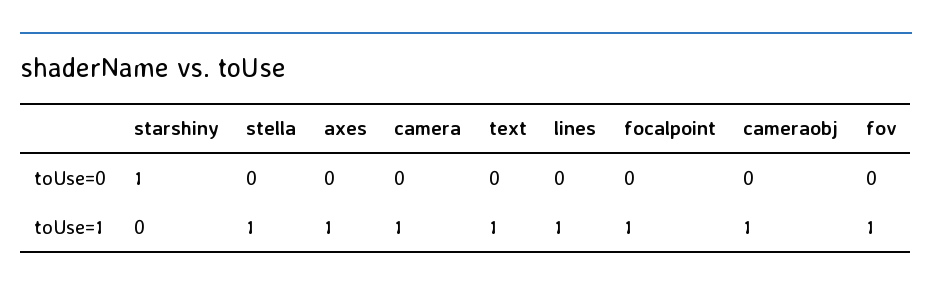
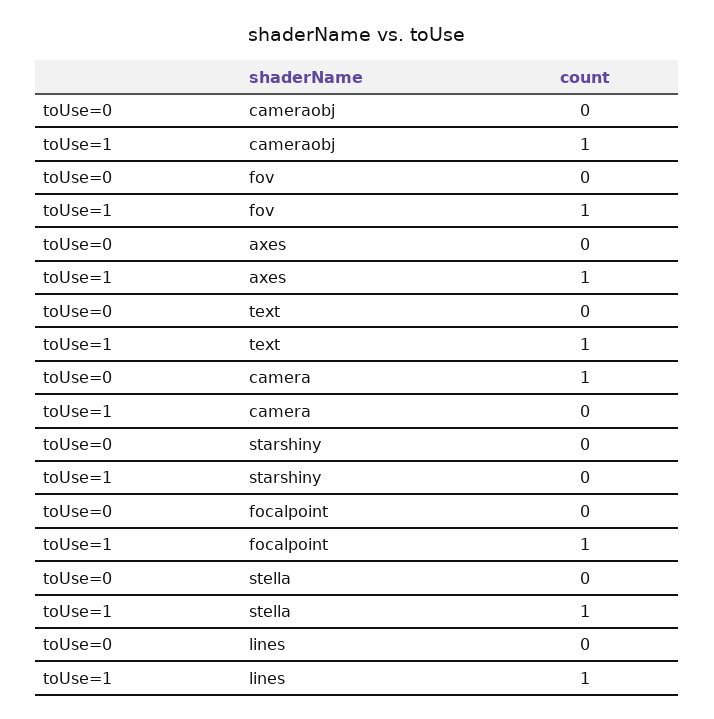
starshiny, toUse=0: 1 -> 0
camera, toUse=0: 0 -> 1
camera, toUse=1: 1 -> 0

